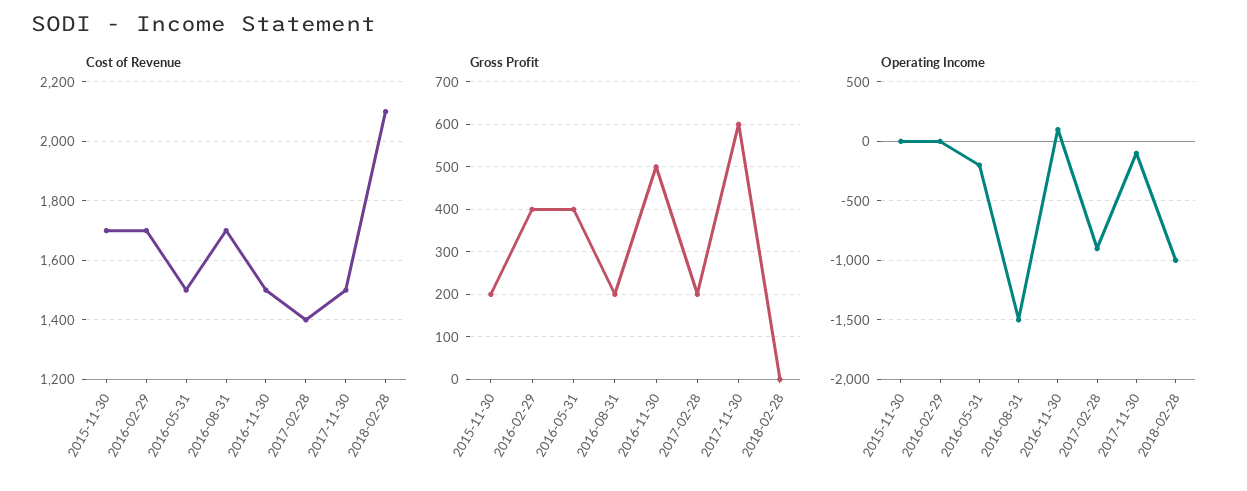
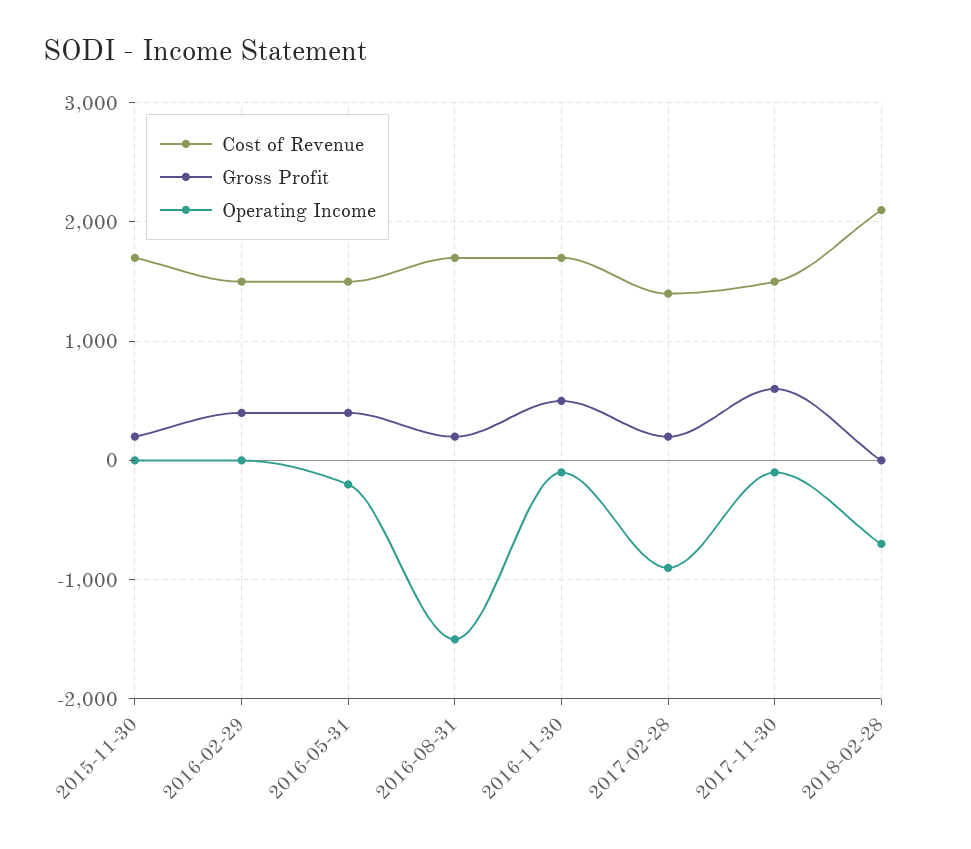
Cost of Revenue, 2016-02-29: 1700 -> 1500
Cost of Revenue, 2016-11-30: 1500 -> 1700
Operating Income, 2016-11-30: 100 -> -100
Operating Income, 2018-02-28: -1000 -> -700

